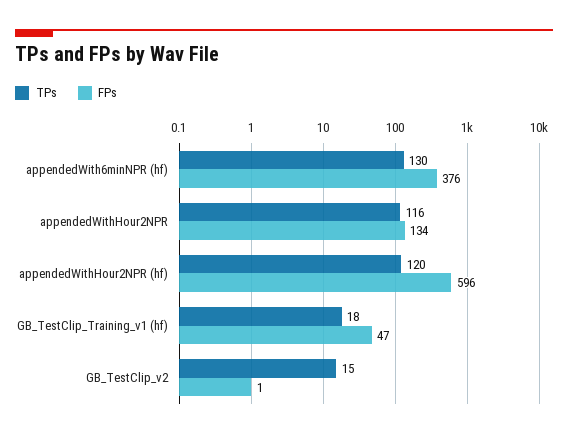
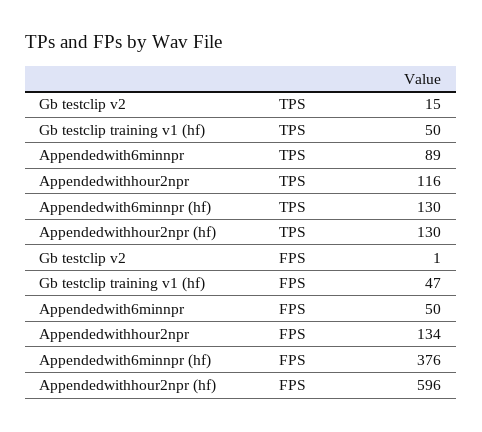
TPs, appendedWithHour2NPR (hf): 120 -> 130
TPs, GB_TestClip_Training_v1 (hf): 18 -> 50
TPs, Appendedwith6minnpr: none -> 89
FPs, Appendedwith6minnpr: none -> 50

